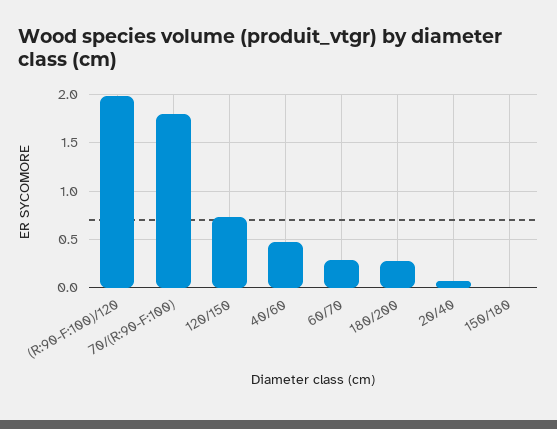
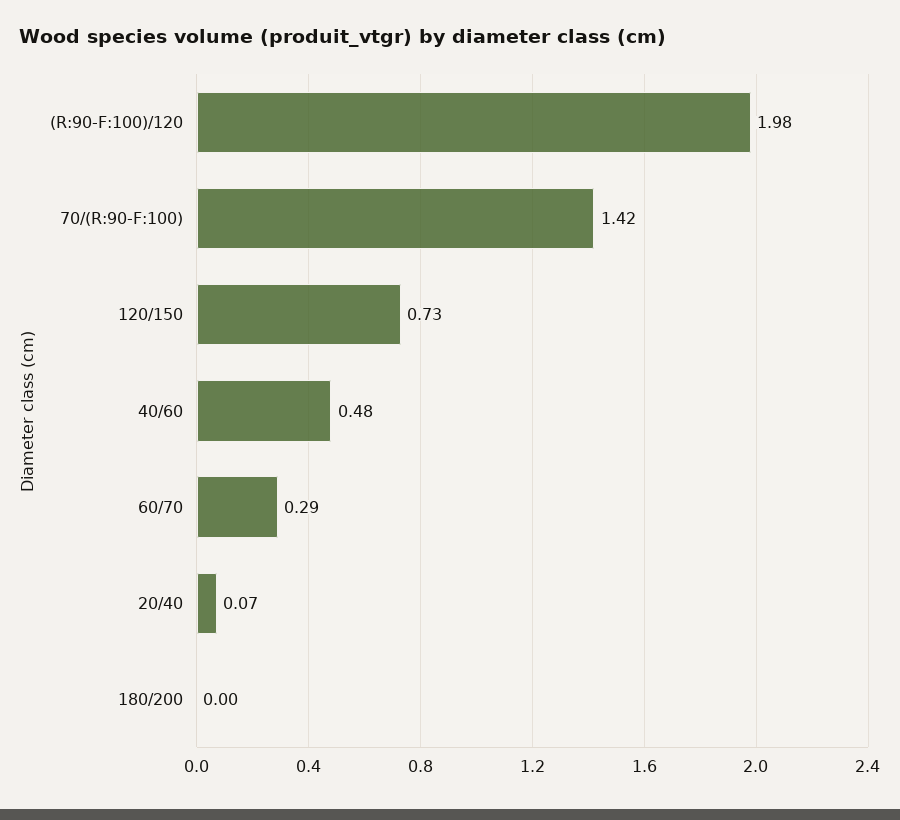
70/(R:90-F:100): 1.8 -> 1.42
180/200: 0.3 -> 0
150/180: 0 -> none

